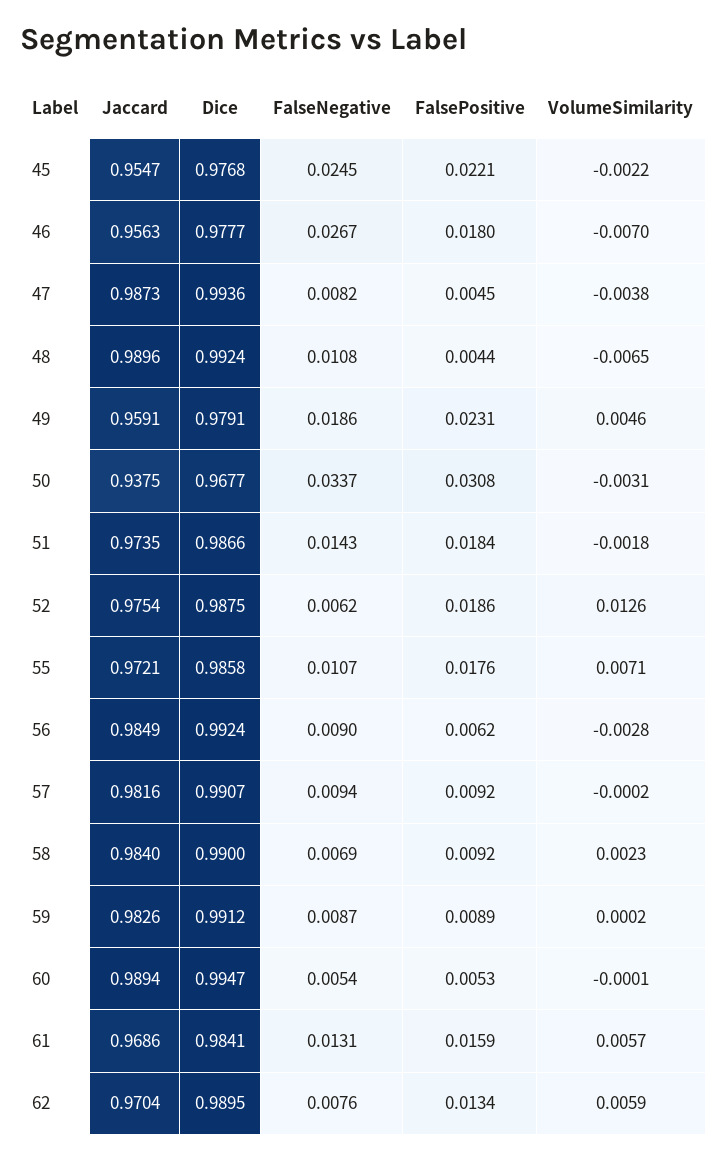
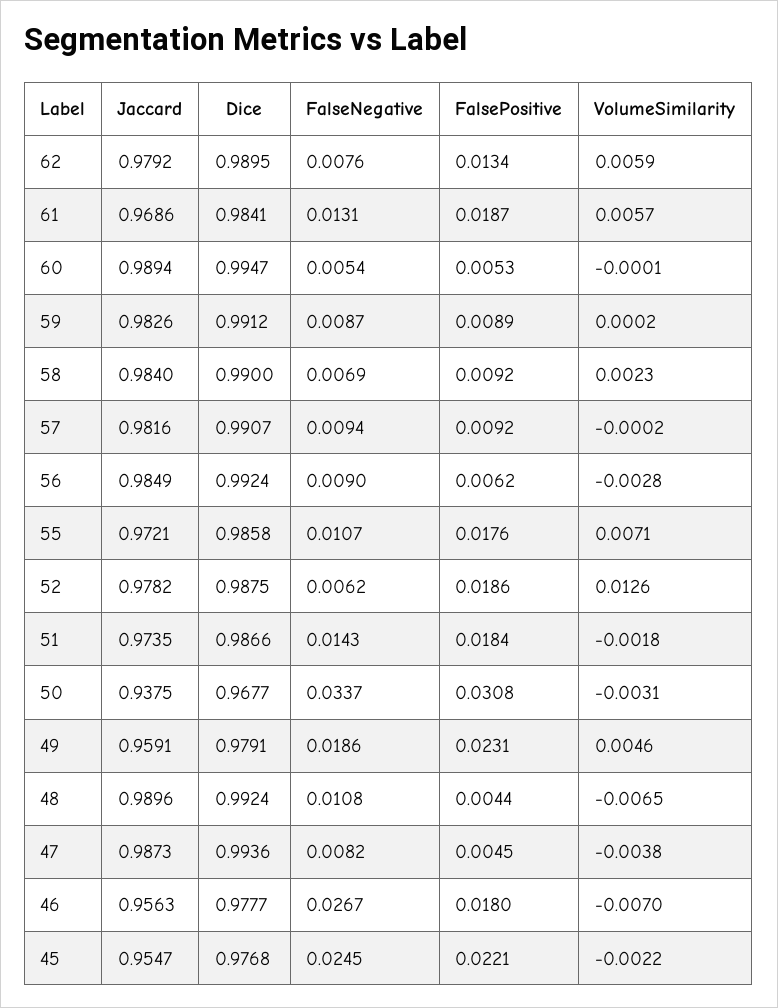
Jaccard, 52: 0.9754 -> 0.9782
FalsePositive, 61: 0.0159 -> 0.0187
Jaccard, 62: 0.9704 -> 0.9792

